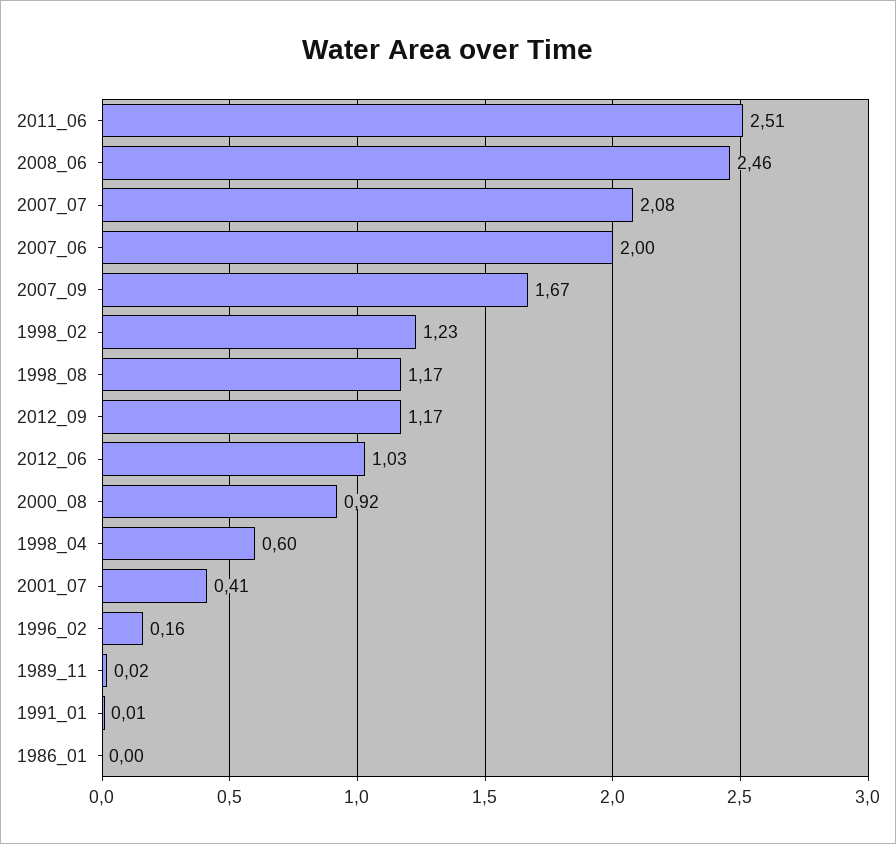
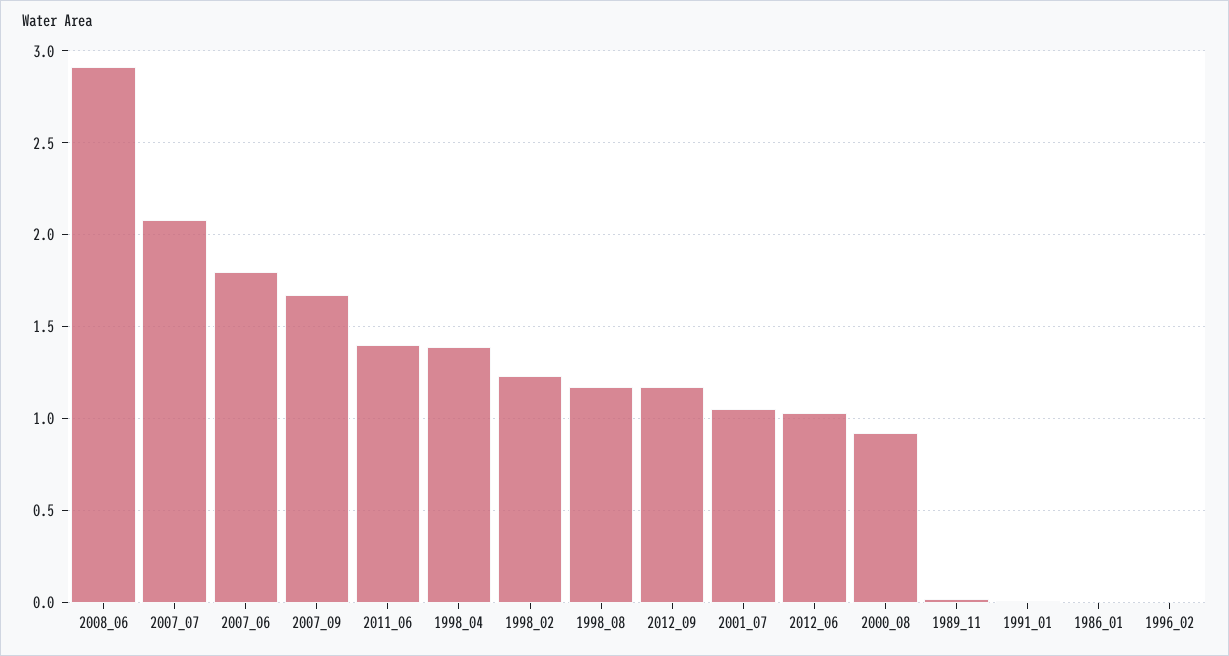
2011_06: 2.51 -> 1.4
2008_06: 2.46 -> 2.9
2007_06: 2 -> 1.8
1998_04: 0.6 -> 1.4
2001_07: 0.41 -> 1.05
1996_02: 0.16 -> 0

